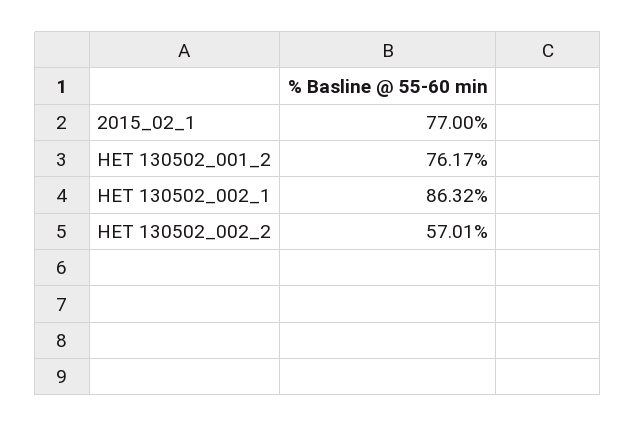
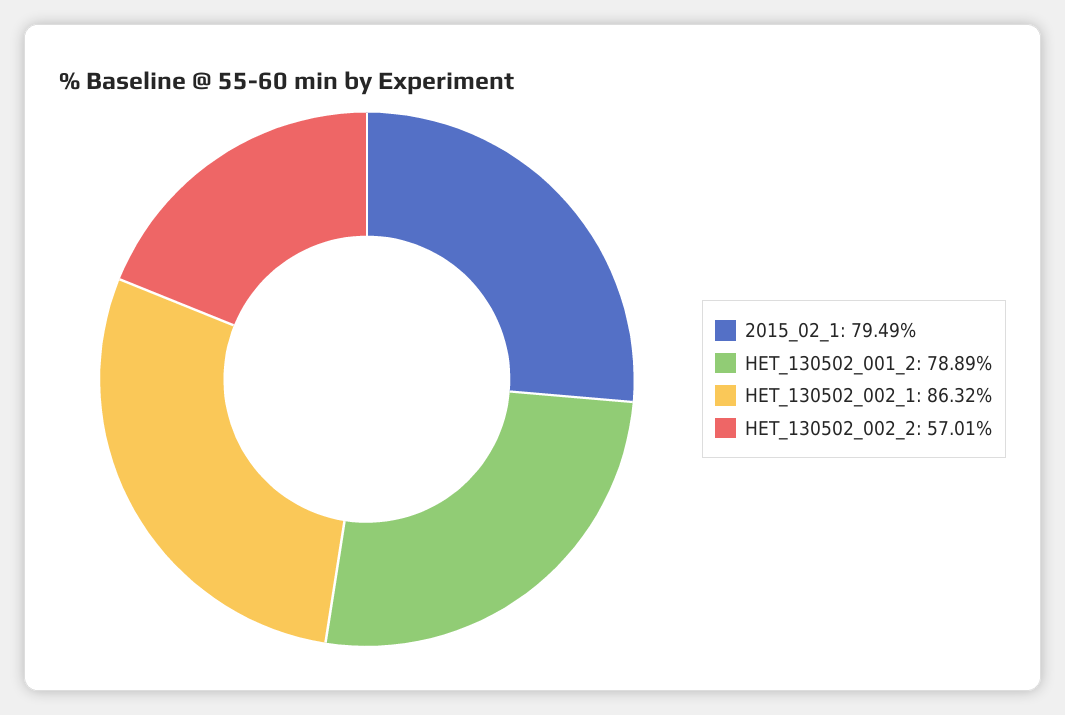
2015_02_1: 77 -> 79.49
HET 130502_001_2: 76.17 -> 78.89

